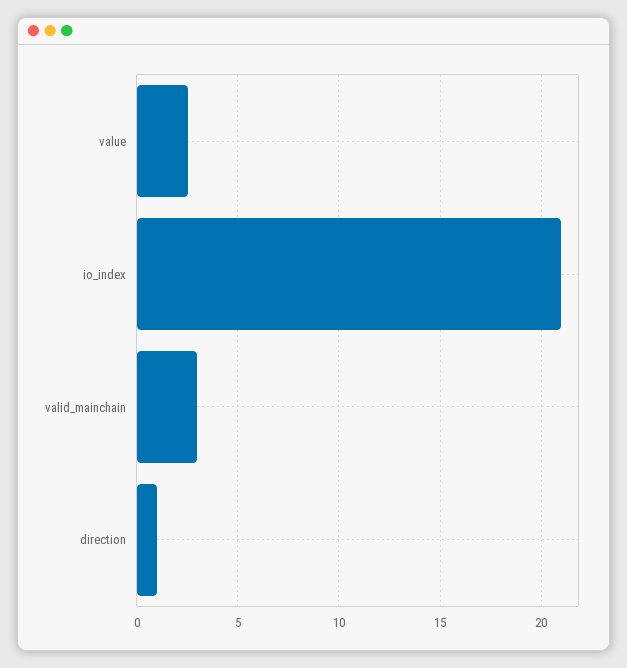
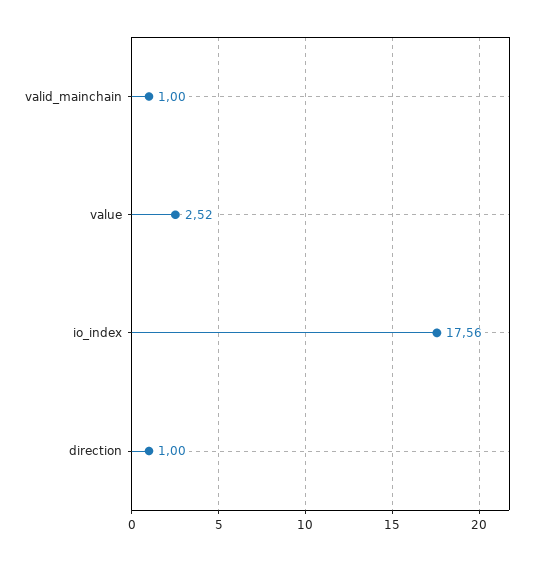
io_index: 21 -> 17.56
valid_mainchain: 3 -> 1

